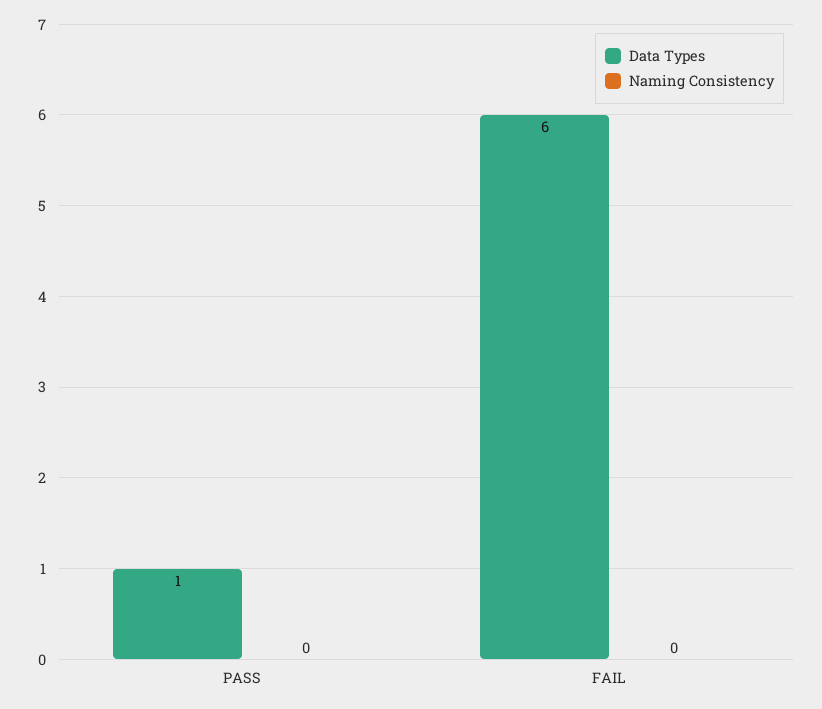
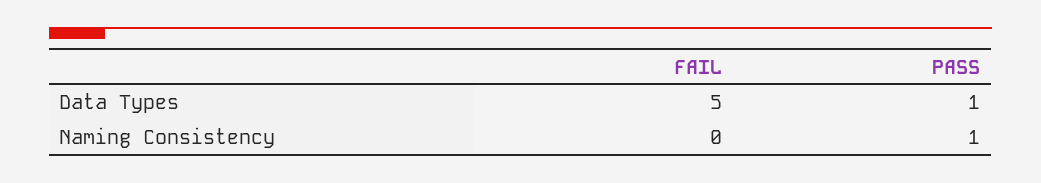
Naming Consistency, PASS: 0 -> 1
Data Types, FAIL: 6 -> 5

